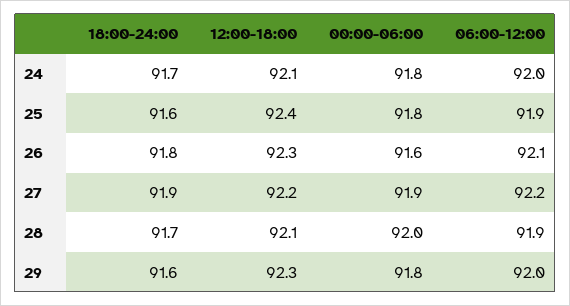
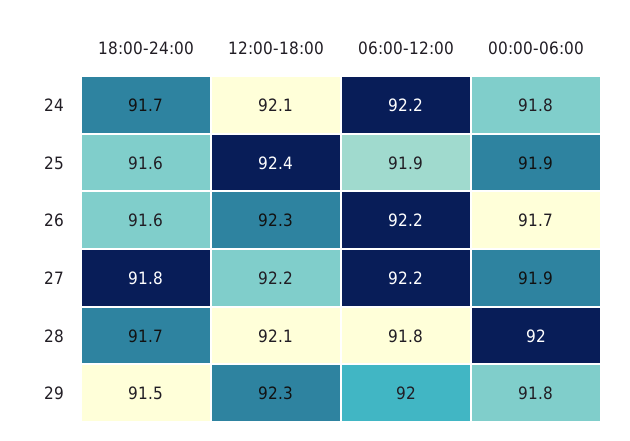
06:00-12:00, 24: 92 -> 92.2
00:00-06:00, 25: 91.8 -> 91.9
18:00-24:00, 26: 91.8 -> 91.6
00:00-06:00, 26: 91.6 -> 91.7
06:00-12:00, 26: 92.1 -> 92.2
18:00-24:00, 27: 91.9 -> 91.8
06:00-12:00, 28: 91.9 -> 91.8
18:00-24:00, 29: 91.6 -> 91.5

